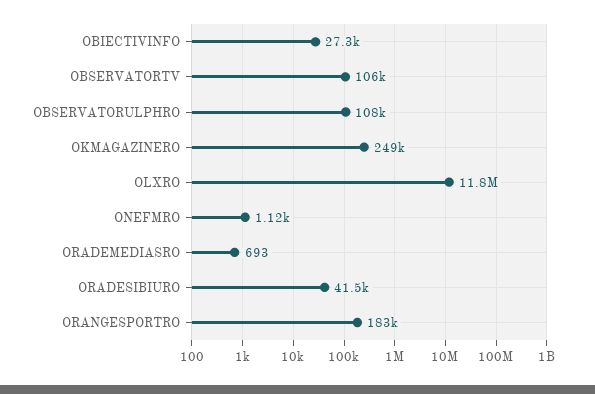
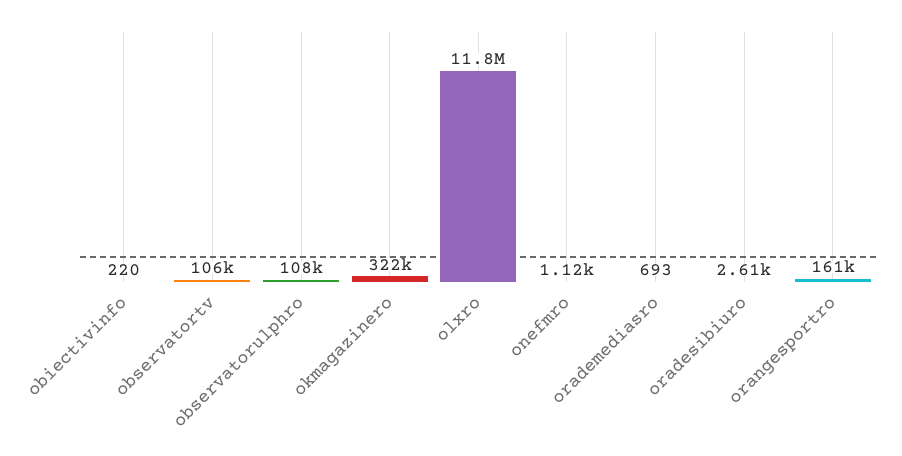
OBIECTIVINFO: 27300 -> 220
OKMAGAZINERO: 249000 -> 322000
ORADESIBIURO: 41500 -> 2610
ORANGESPORTRO: 183000 -> 161000

